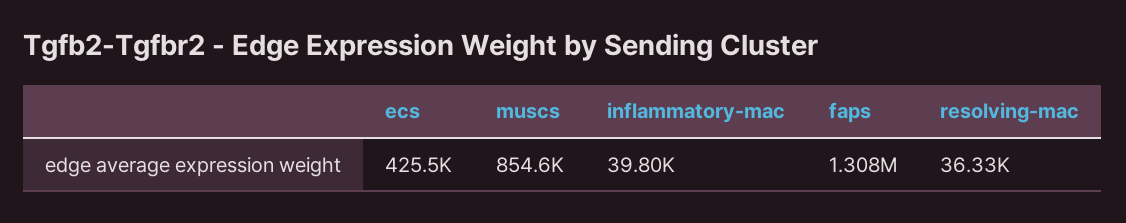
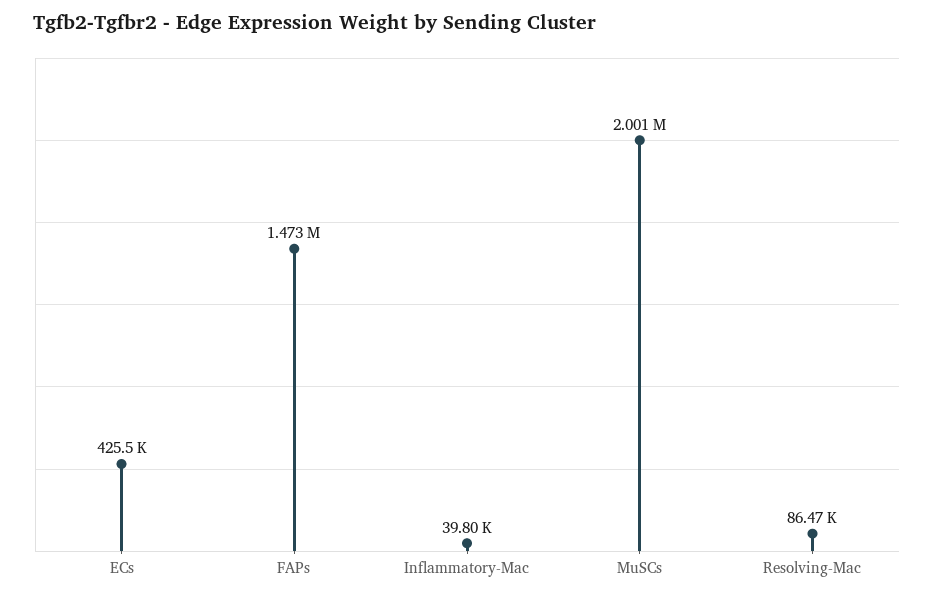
muscs: 854600 -> 2001000
faps: 1308000 -> 1473000
resolving-mac: 36330 -> 86470

